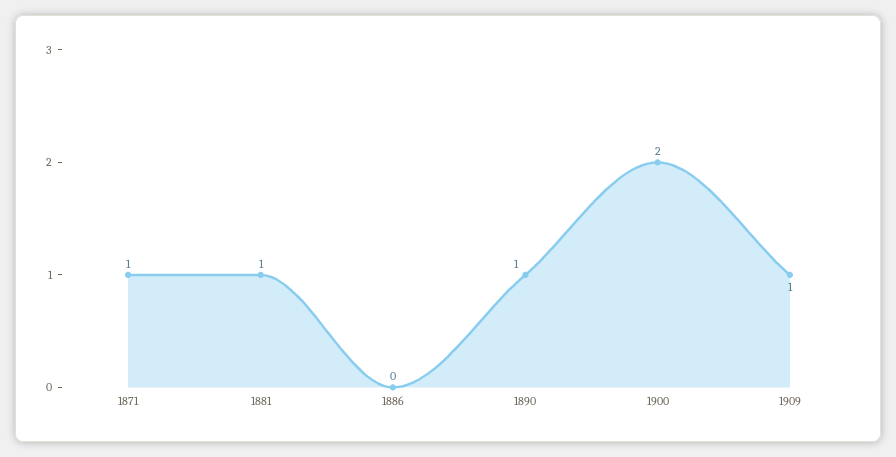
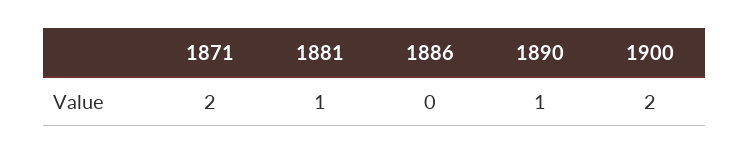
1871: 1 -> 2
1909: 1 -> none

